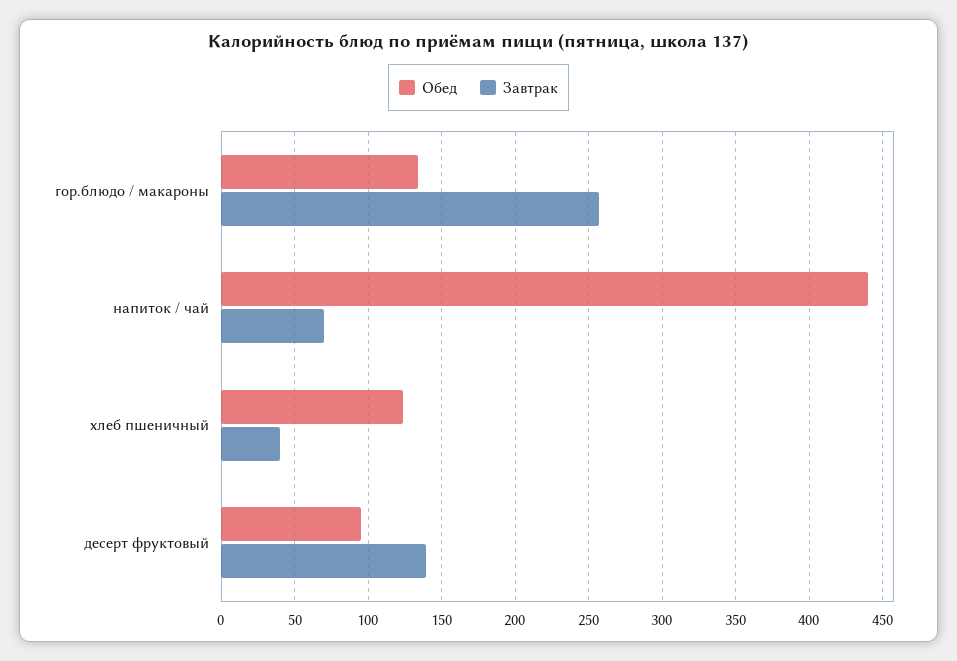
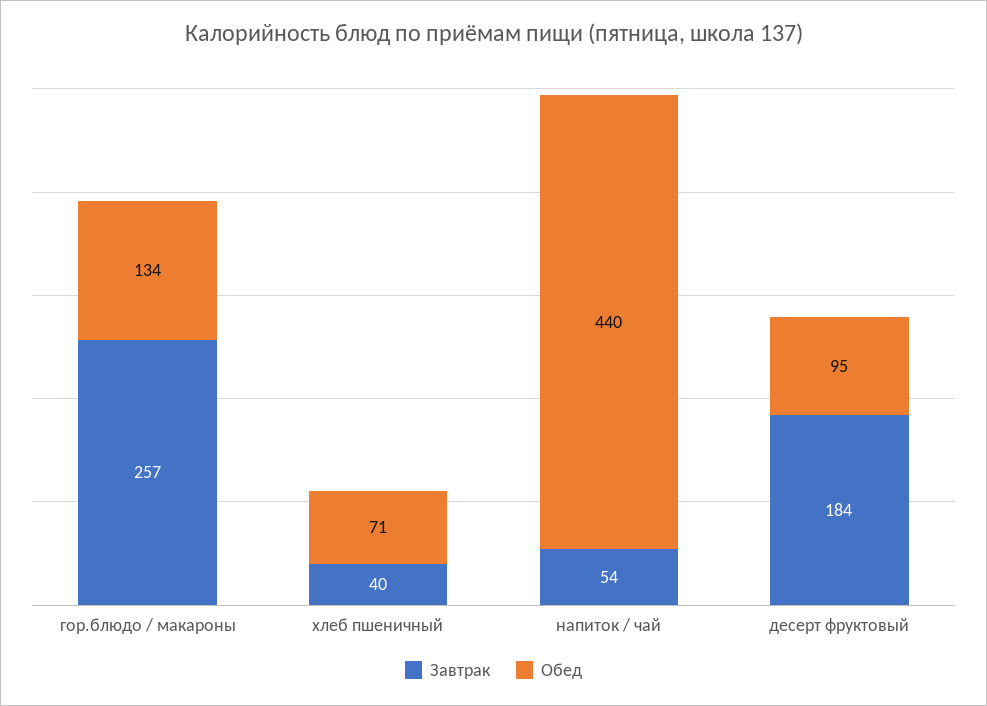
Завтрак, напиток / чай: 70 -> 54
Обед, хлеб пшеничный: 125 -> 71
Завтрак, десерт фруктовый: 140 -> 184

